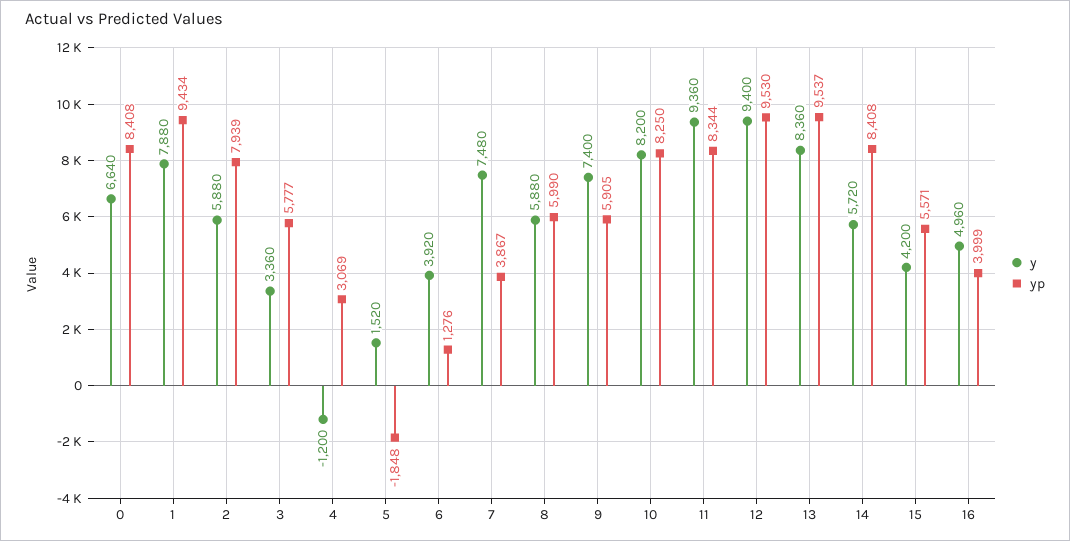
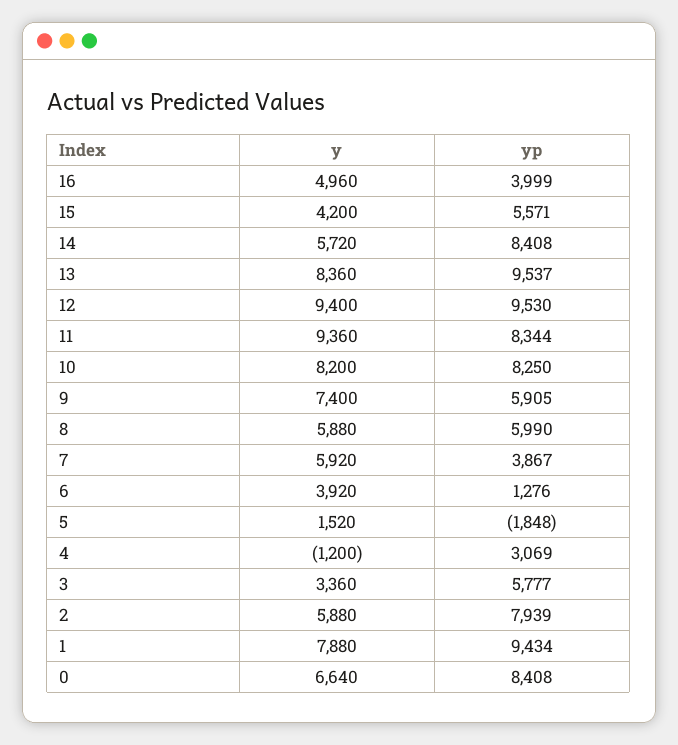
y, 7: 7480 -> 5920

